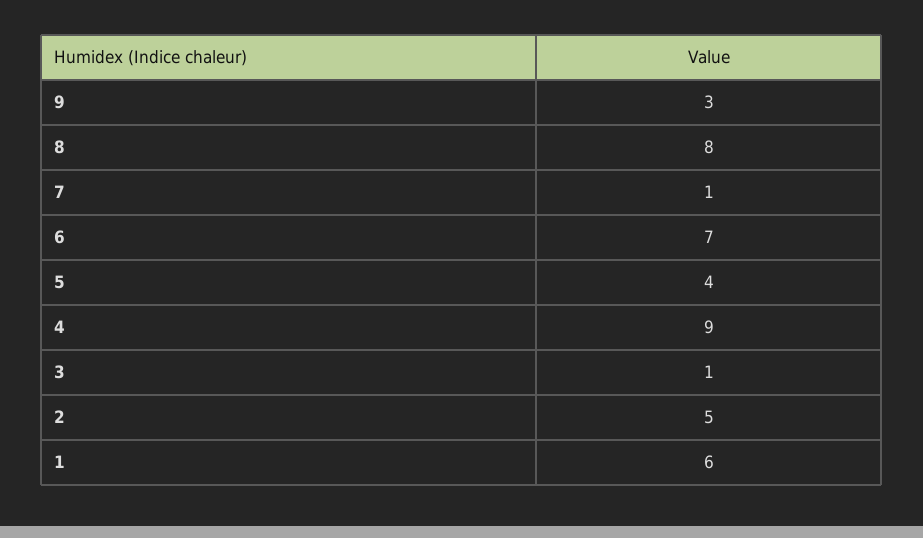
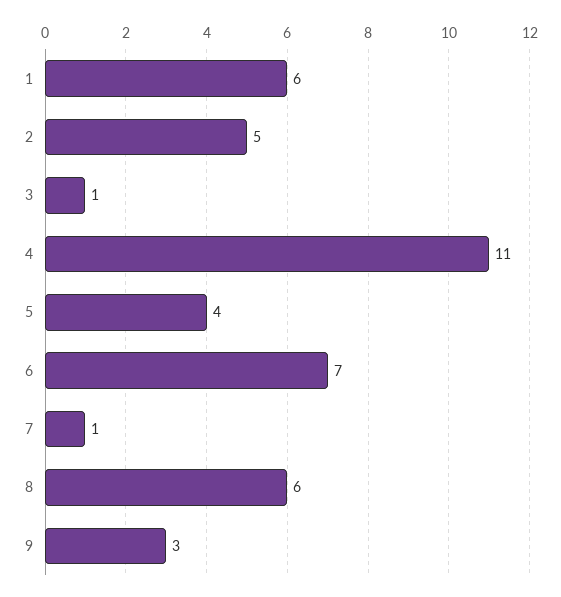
8: 8 -> 6
4: 9 -> 11

